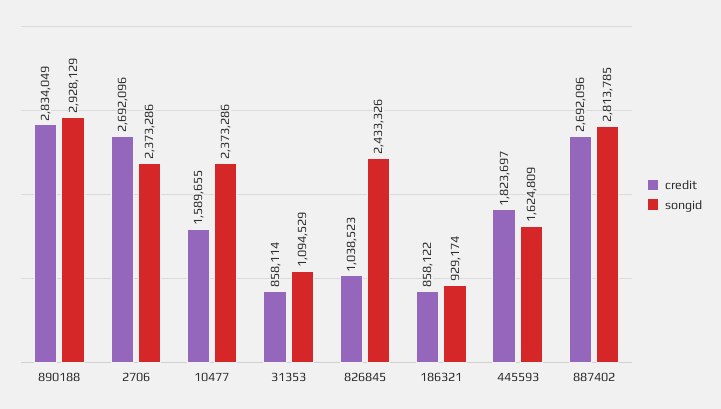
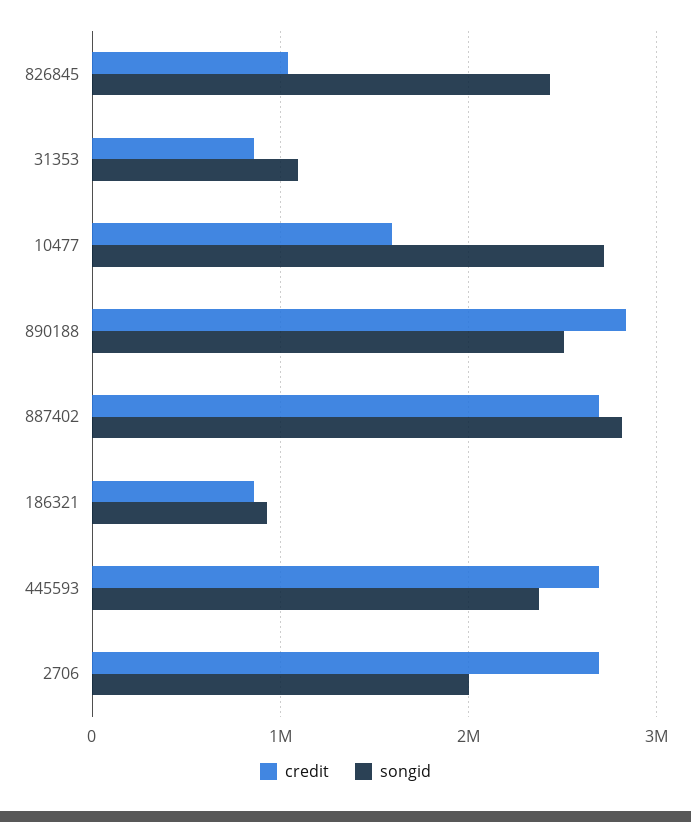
songid, 890188: 2928129 -> 2500000
songid, 2706: 2373286 -> 2000000
songid, 10477: 2373286 -> 2700000
credit, 445593: 1823697 -> 2700000
songid, 445593: 1624809 -> 2400000

